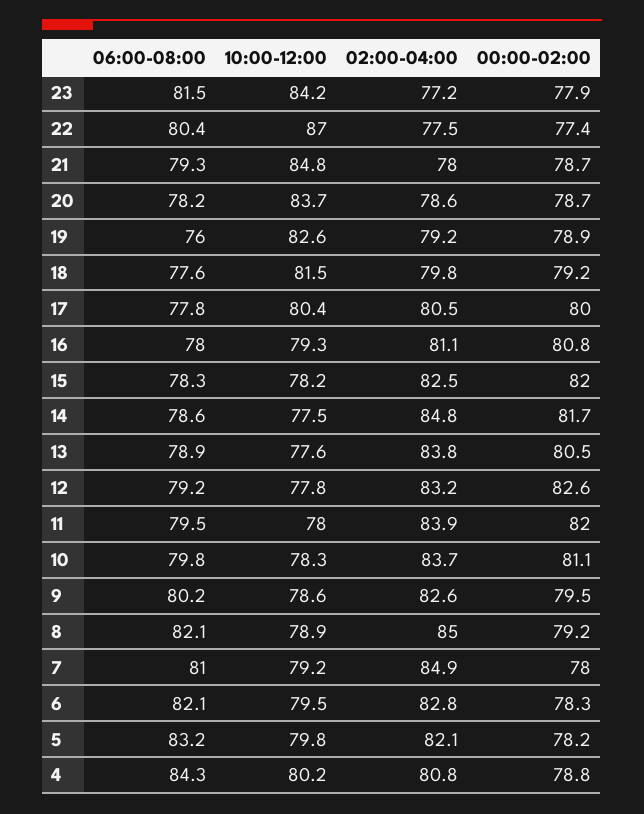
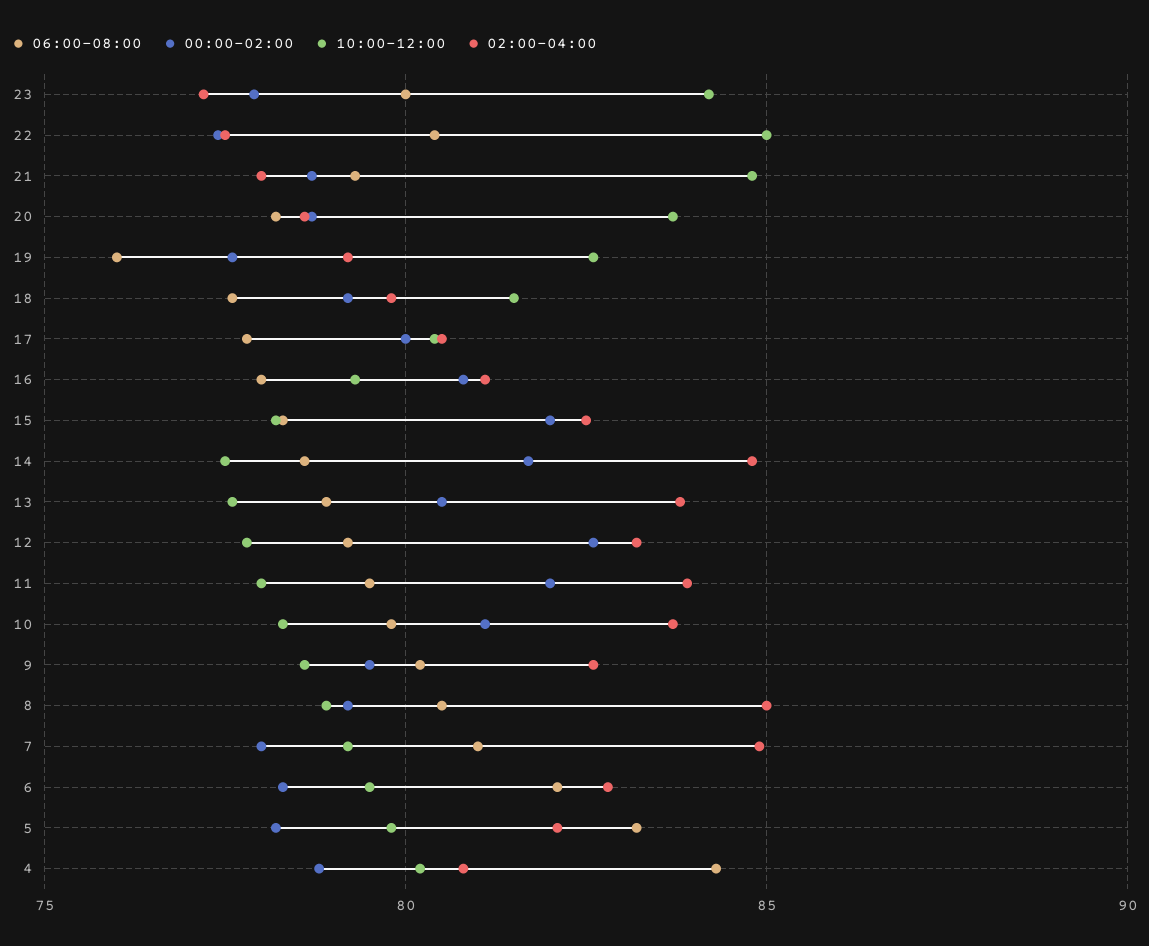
06:00-08:00, 23: 81.5 -> 80
10:00-12:00, 22: 87 -> 85
00:00-02:00, 19: 78.9 -> 77.5
06:00-08:00, 8: 82.1 -> 80.5

